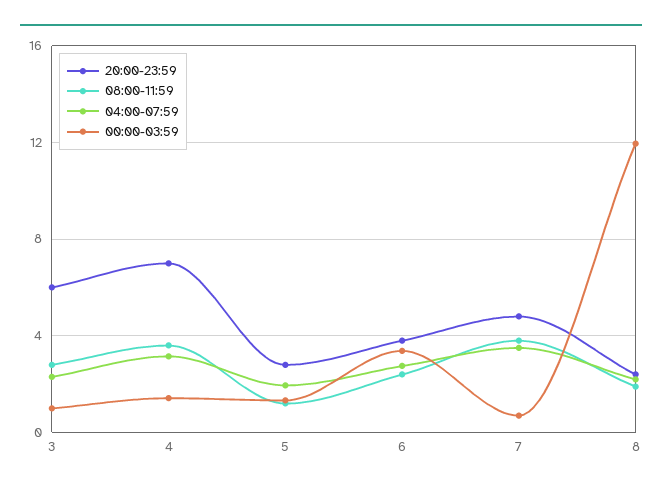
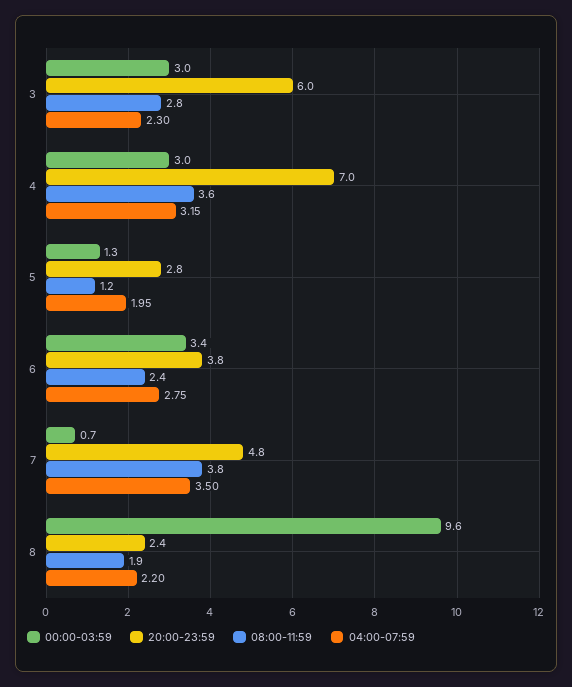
00:00-03:59, 3: 1 -> 3
00:00-03:59, 4: 1.5 -> 3
00:00-03:59, 8: 12 -> 9.6

